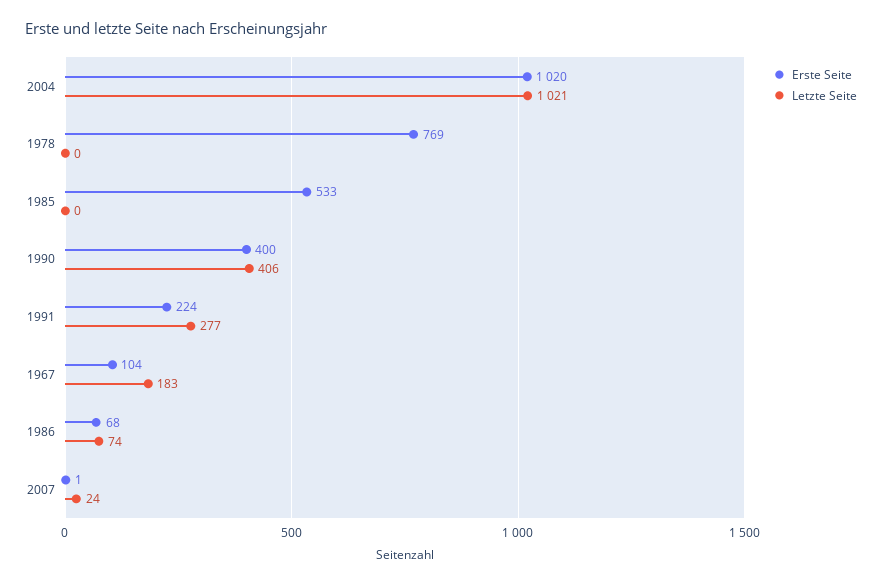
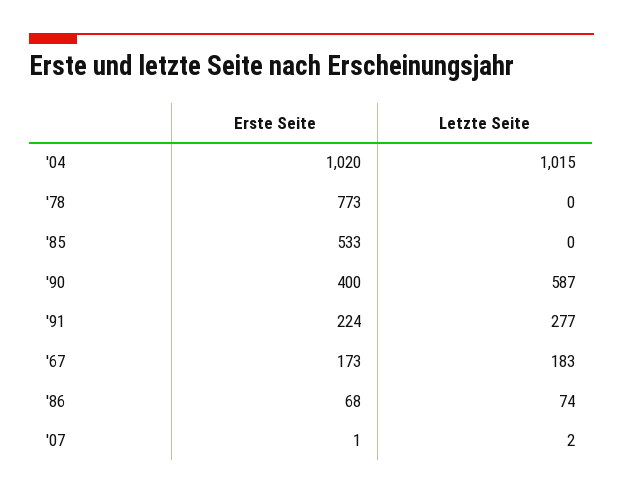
Letzte Seite, 2004: 1021 -> 1015
Erste Seite, 1978: 769 -> 773
Letzte Seite, 1990: 406 -> 587
Erste Seite, 1967: 104 -> 173
Letzte Seite, 2007: 24 -> 2

